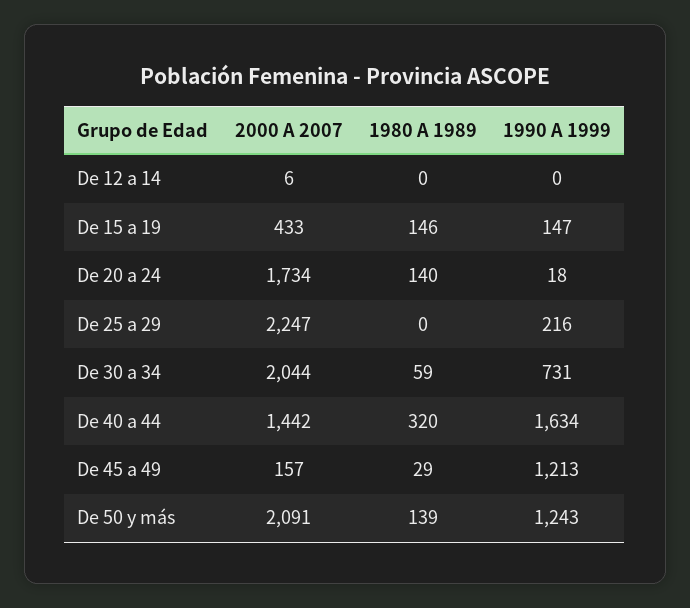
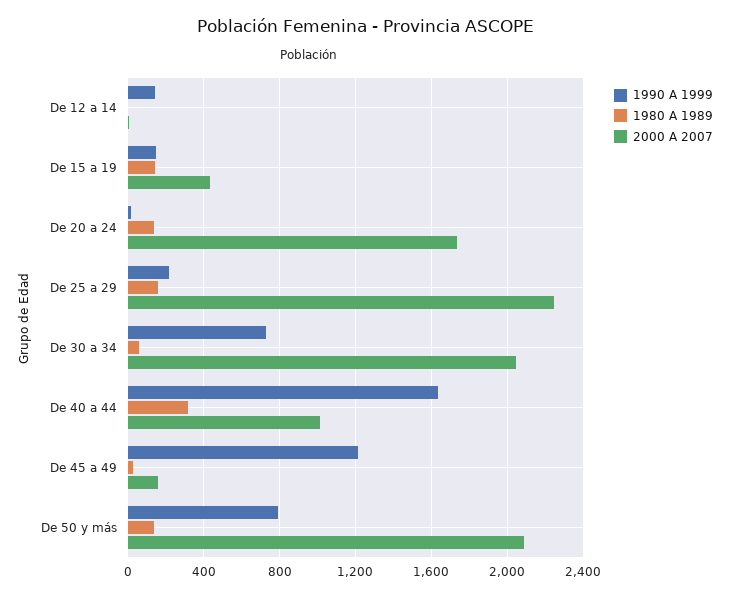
1990 A 1999, De 12 a 14: 0 -> 150
1980 A 1989, De 25 a 29: 0 -> 150
2000 A 2007, De 40 a 44: 1442 -> 1000
1990 A 1999, De 50 y más: 1243 -> 800

